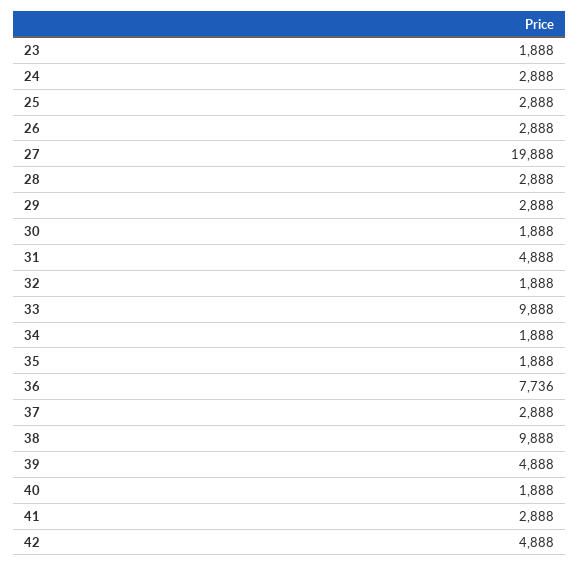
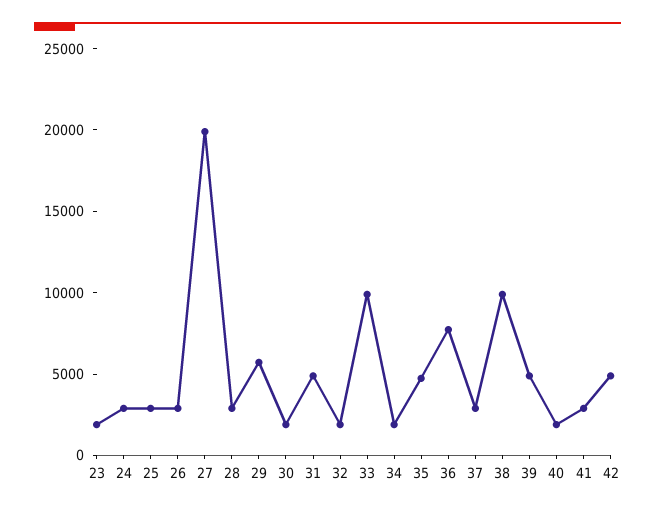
29: 2888 -> 6000
35: 1888 -> 5000

